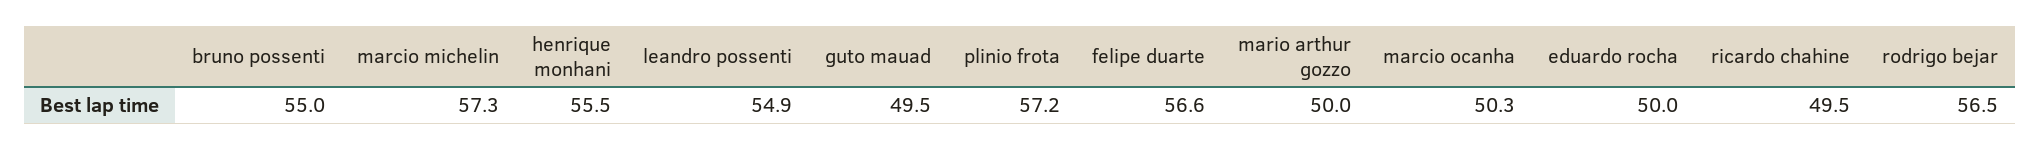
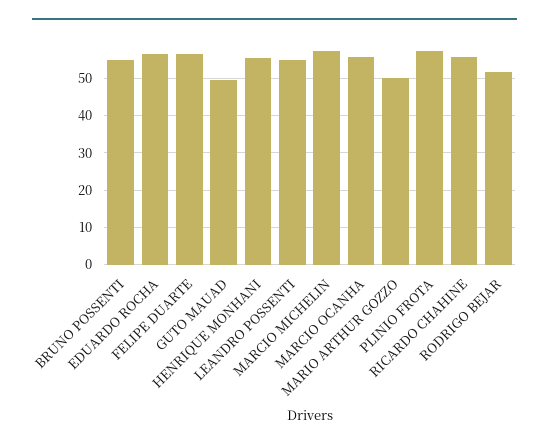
marcio ocanha: 50.3 -> 56
eduardo rocha: 50 -> 56
ricardo chahine: 49.5 -> 56
rodrigo bejar: 56.5 -> 52

